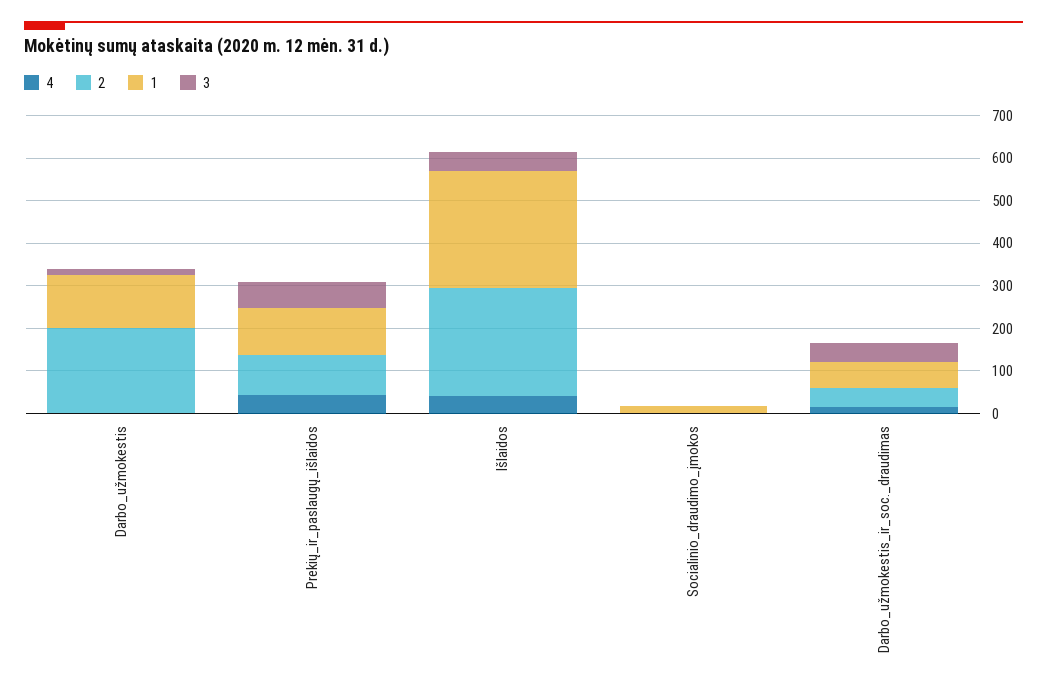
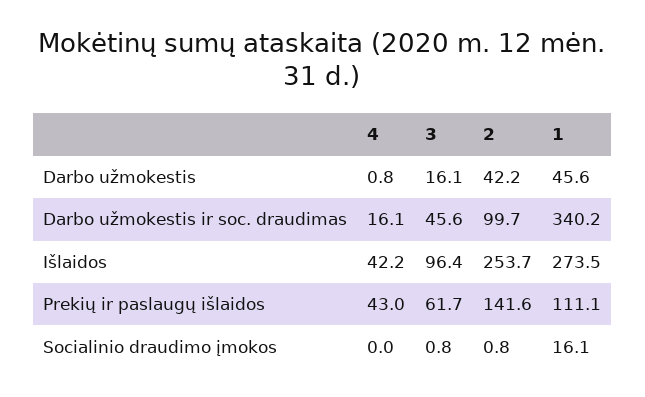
2, Darbo_užmokestis: 200 -> 42.2
1, Darbo_užmokestis: 120 -> 45.6
2, Prekių_ir_paslaugų_išlaidos: 100 -> 141.6
3, Išlaidos: 40 -> 96.4
2, Darbo_užmokestis_ir_soc._draudimas: 40 -> 99.7
1, Darbo_užmokestis_ir_soc._draudimas: 60 -> 340.2

